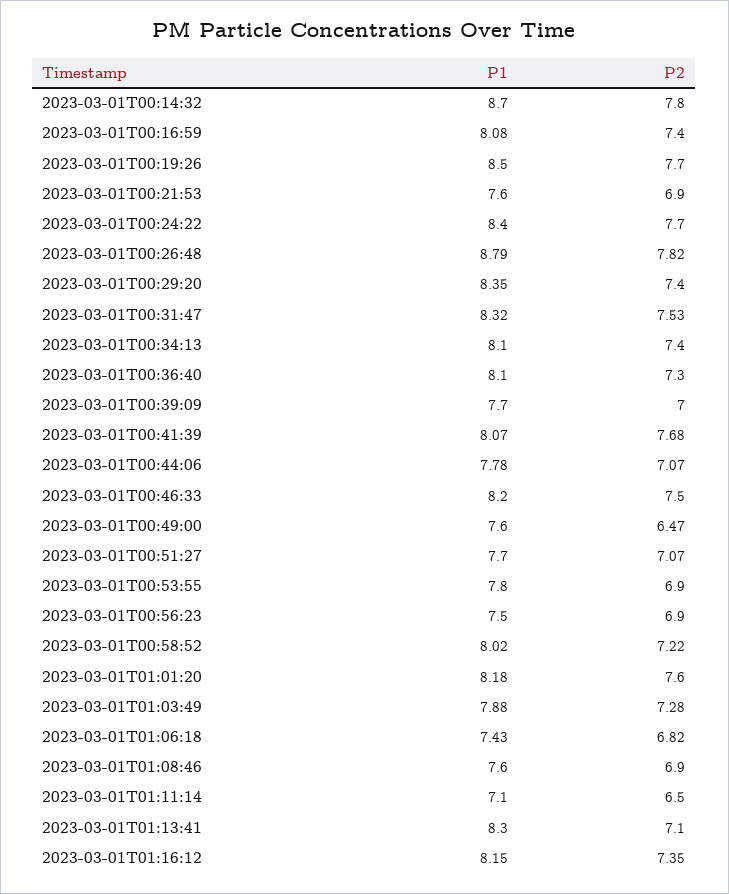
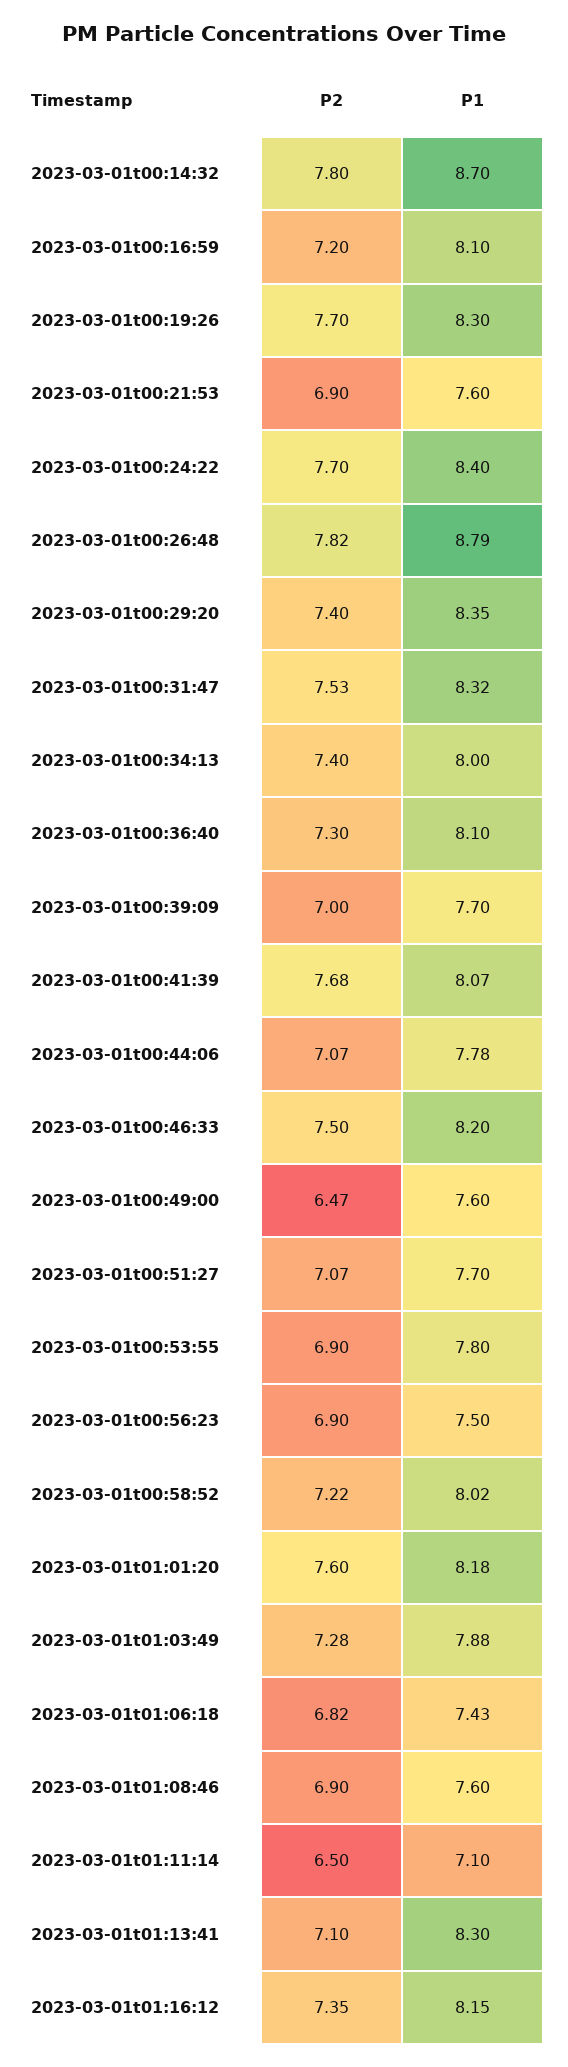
P1, 2023-03-01T00:16:59: 8.08 -> 8.1
P2, 2023-03-01T00:16:59: 7.4 -> 7.2
P1, 2023-03-01T00:19:26: 8.5 -> 8.3
P1, 2023-03-01T00:34:13: 8.1 -> 8

